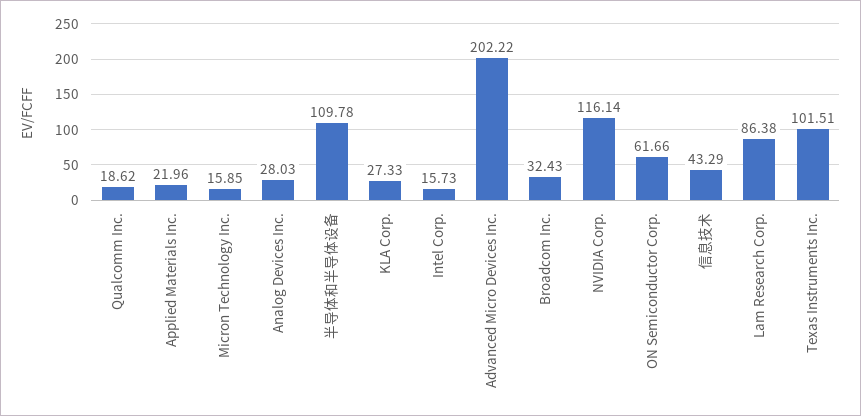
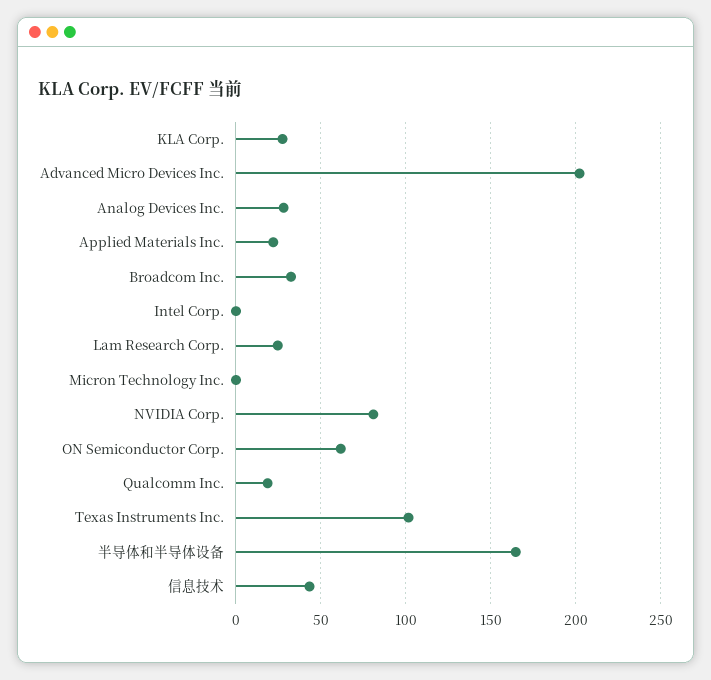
Micron Technology Inc.: 15.85 -> 0
半导体和半导体设备: 109.78 -> 165
Intel Corp.: 15.73 -> 0
NVIDIA Corp.: 116.14 -> 80
Lam Research Corp.: 86.38 -> 25

